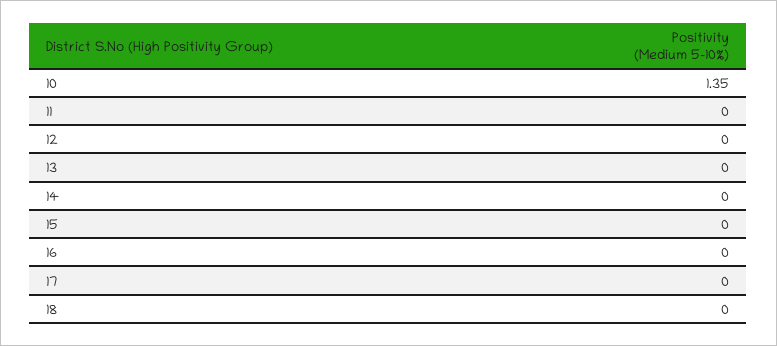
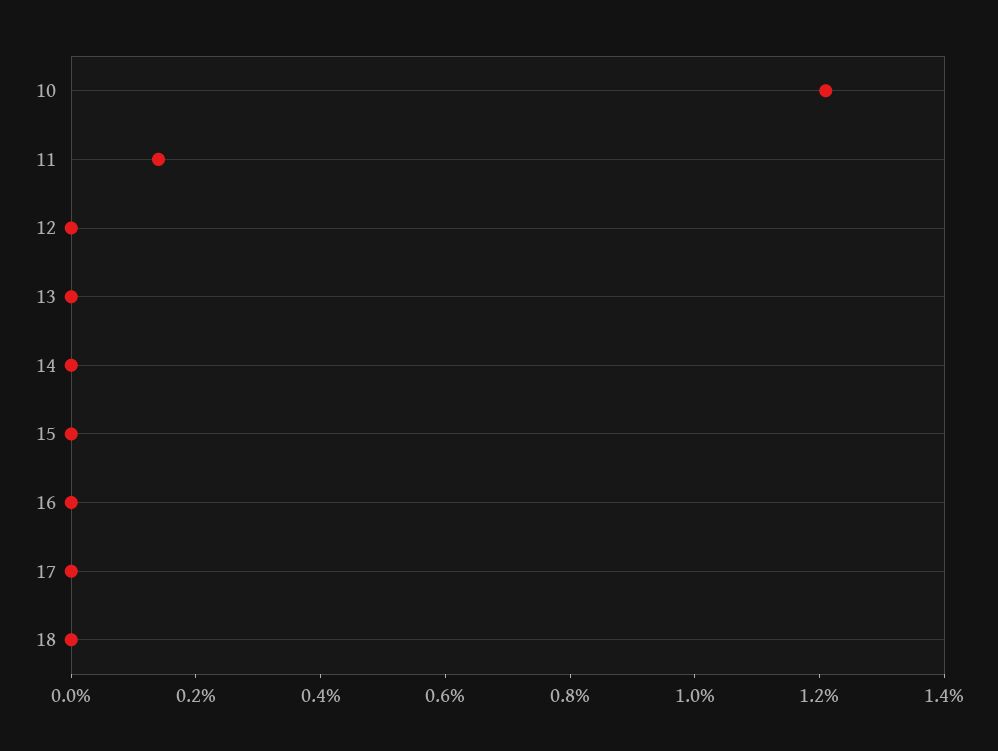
10: 1.35 -> 1.2
11: 0 -> 0.15

